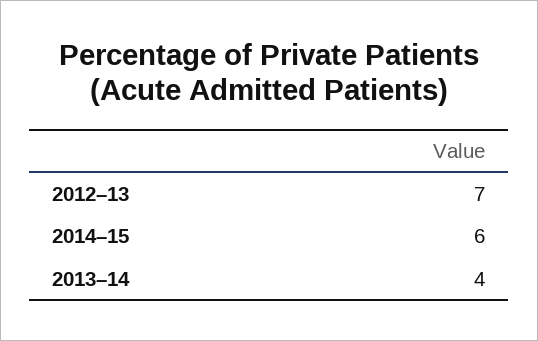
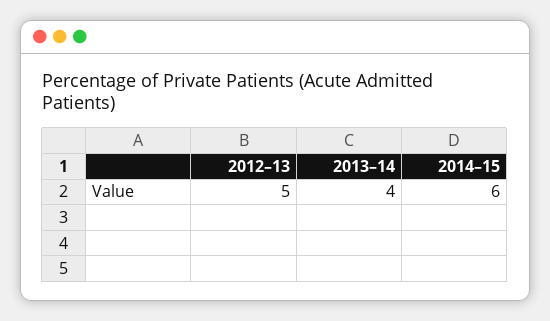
2012–13: 7 -> 5

